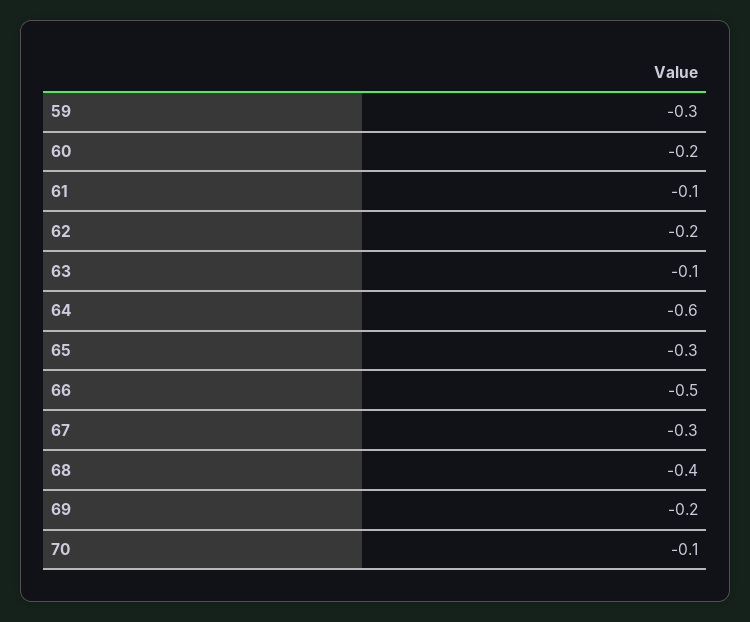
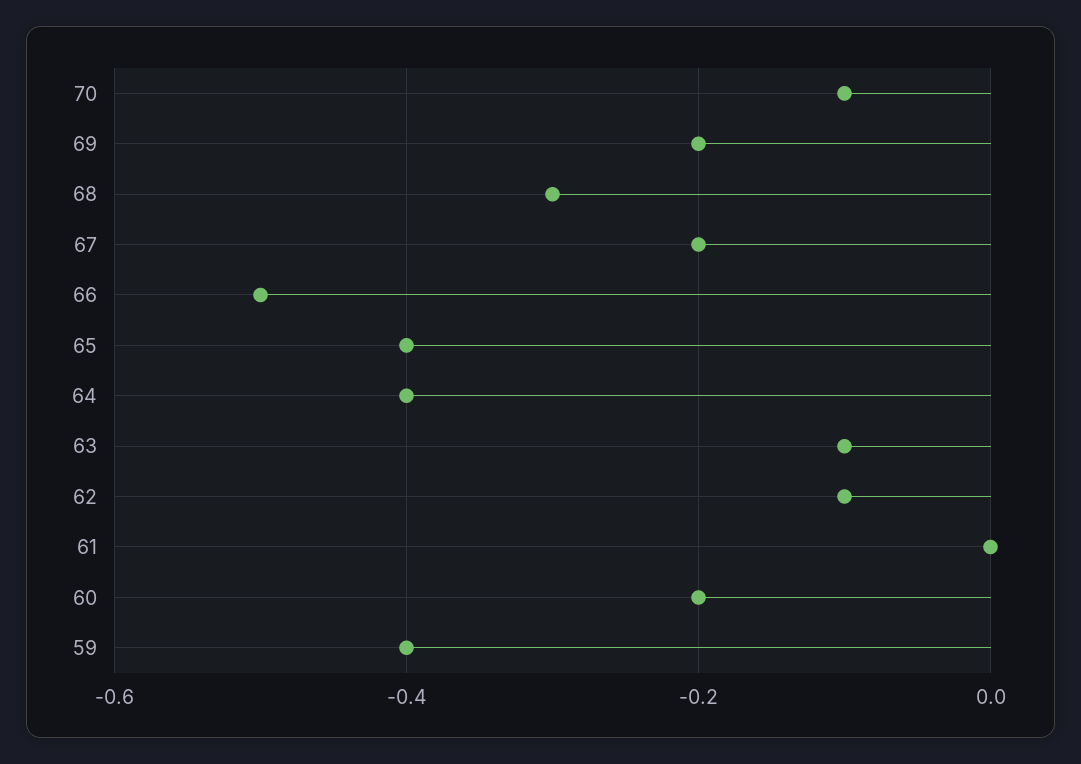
59: -0.3 -> -0.4
61: -0.1 -> 0
62: -0.2 -> -0.1
64: -0.6 -> -0.4
65: -0.3 -> -0.4
67: -0.3 -> -0.2
68: -0.4 -> -0.3

